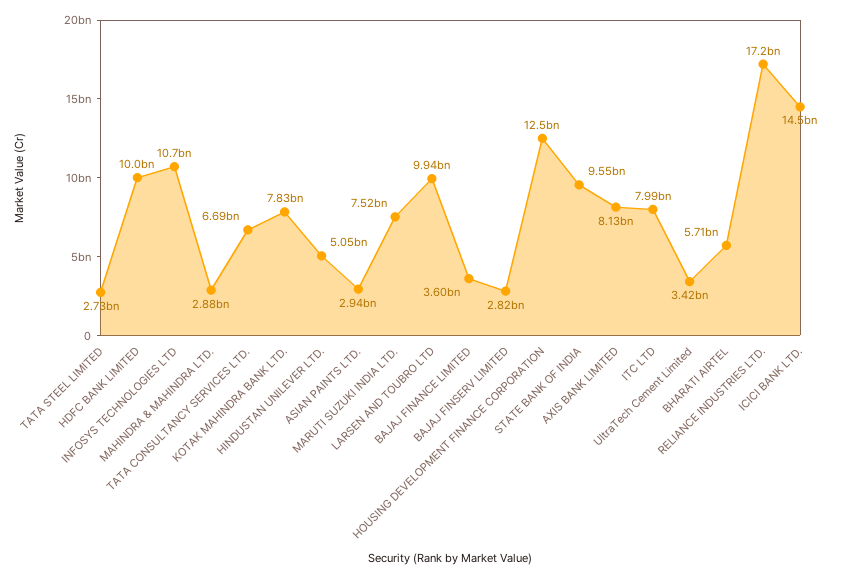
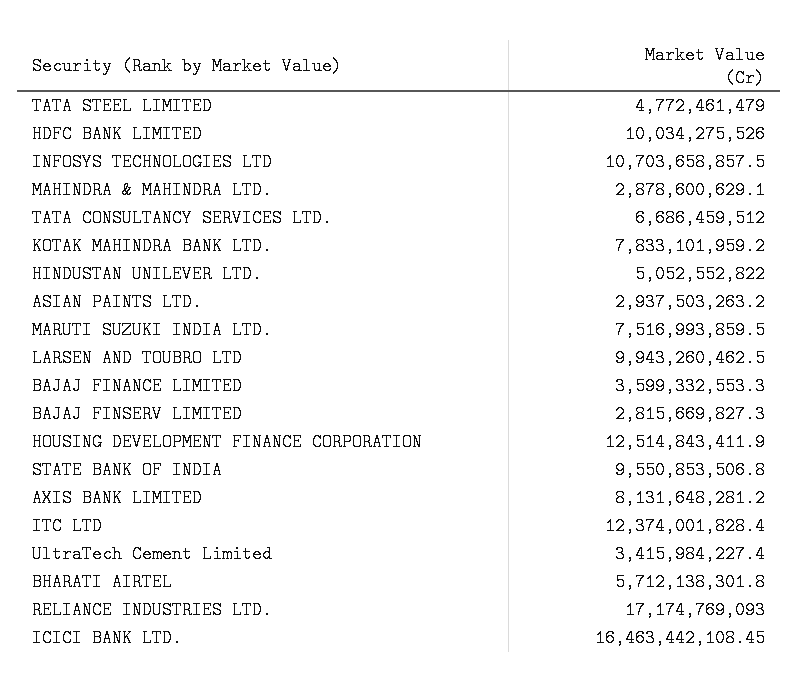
TATA STEEL LIMITED: 2730000000 -> 4772461479
ITC LTD: 7990000000 -> 12374001828.4
ICICI BANK LTD.: 14500000000 -> 16463442108.45

